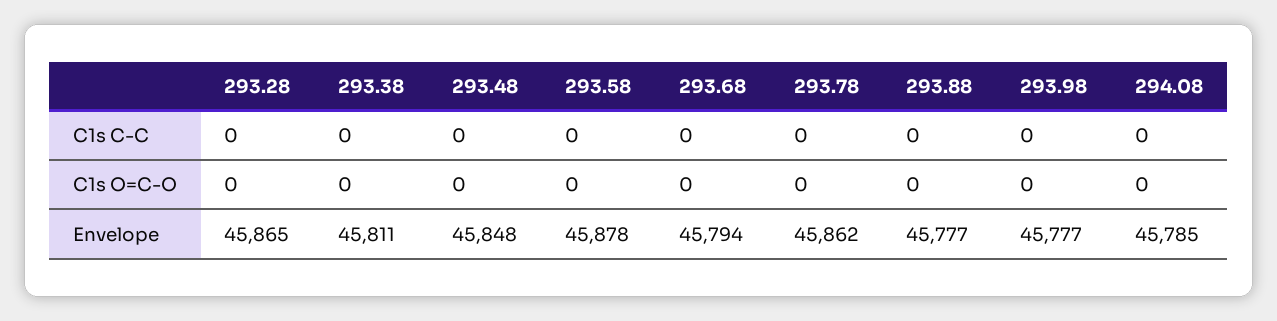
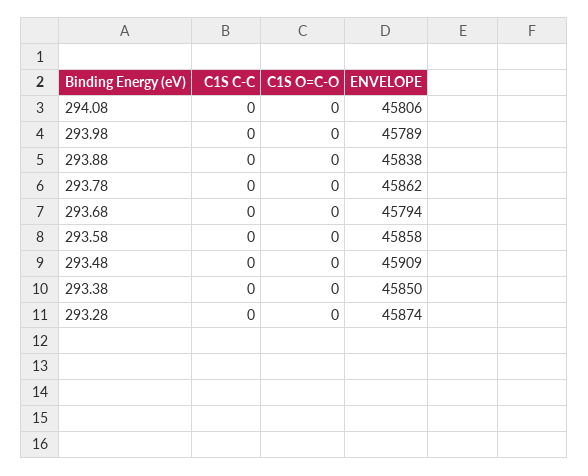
293.28, Envelope: 45865 -> 45874
293.38, Envelope: 45811 -> 45850
293.48, Envelope: 45848 -> 45909
293.58, Envelope: 45878 -> 45858
293.88, Envelope: 45777 -> 45838
293.98, Envelope: 45777 -> 45789
294.08, Envelope: 45785 -> 45806

